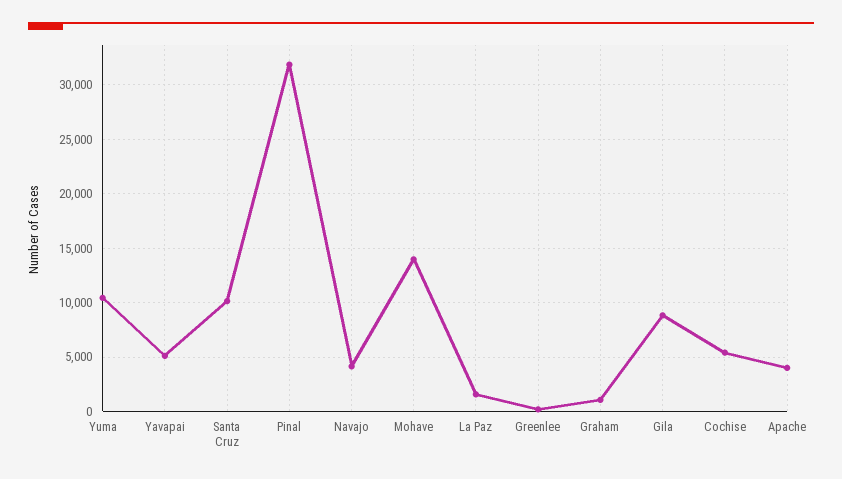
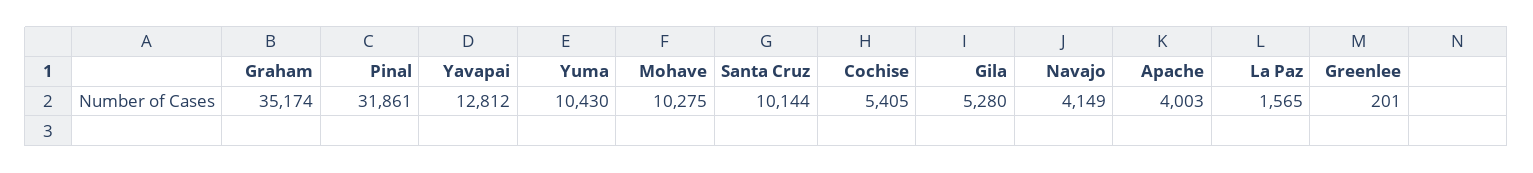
Yavapai: 5000 -> 12812
Mohave: 14000 -> 10275
Graham: 1000 -> 35174
Gila: 9000 -> 5280

